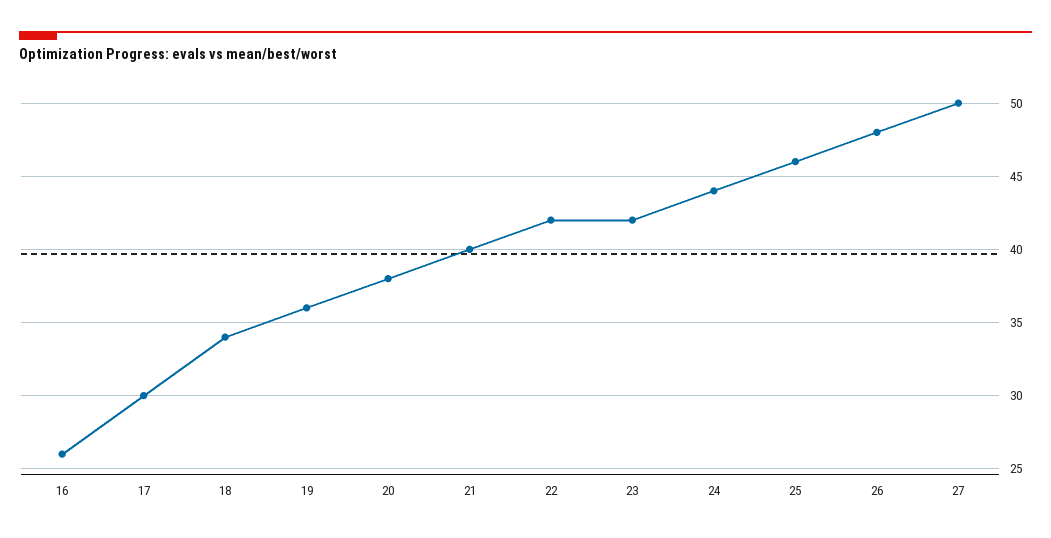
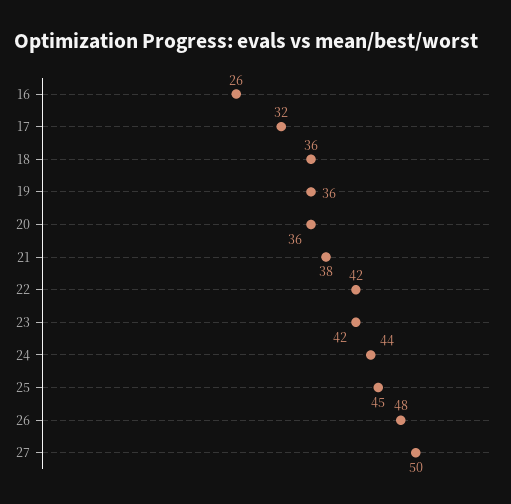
17: 30 -> 32
18: 34 -> 36
20: 38 -> 36
21: 40 -> 38
25: 46 -> 45

